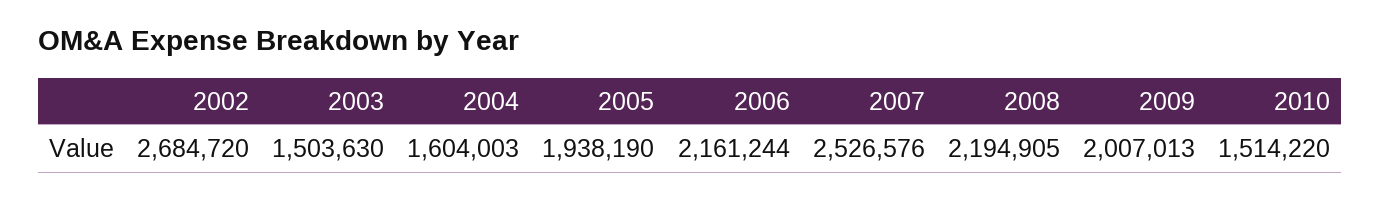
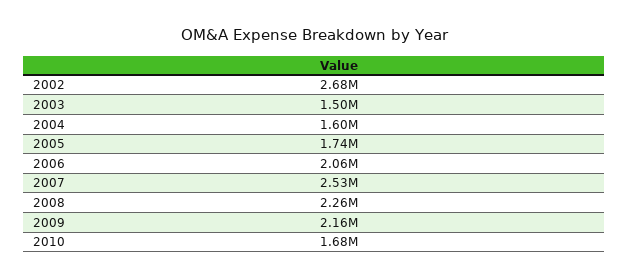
2005: 1938190 -> 1740000
2006: 2161244 -> 2060000
2008: 2194905 -> 2260000
2009: 2007013 -> 2160000
2010: 1514220 -> 1680000

